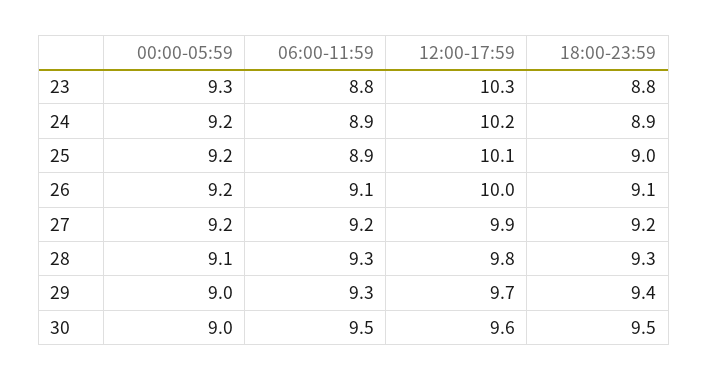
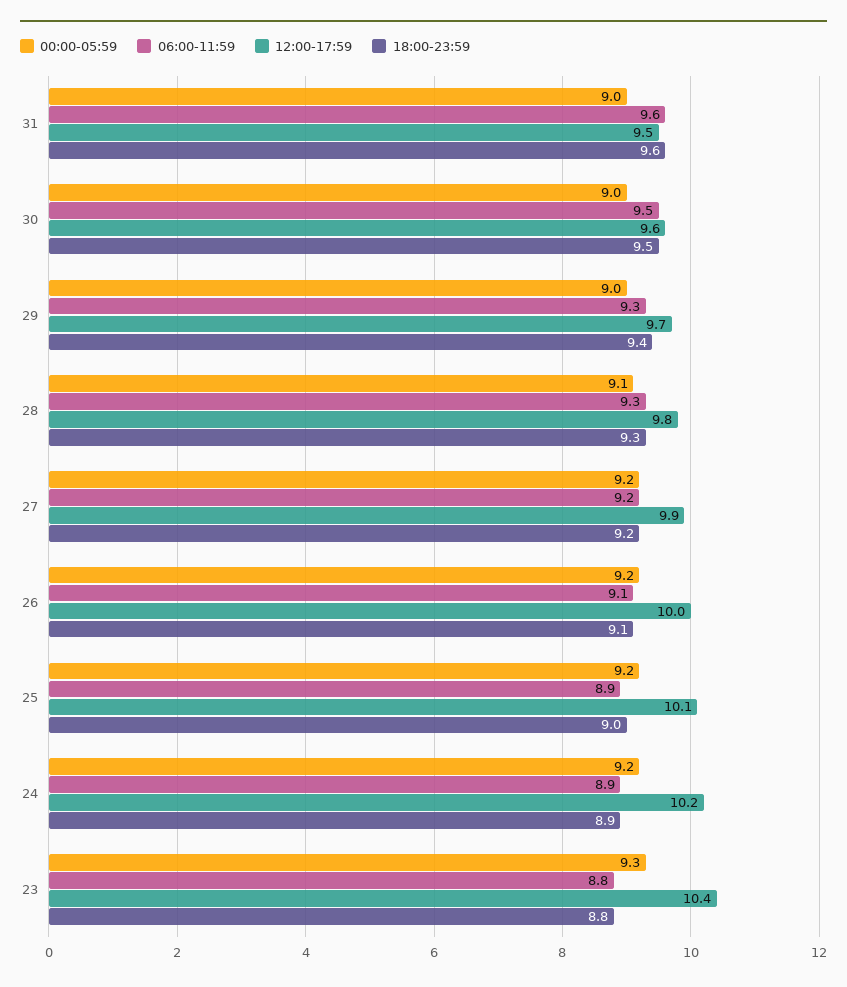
12:00-17:59, 23: 10.3 -> 10.4
00:00-05:59, 31: none -> 9
06:00-11:59, 31: none -> 9.6
12:00-17:59, 31: none -> 9.5
18:00-23:59, 31: none -> 9.6

